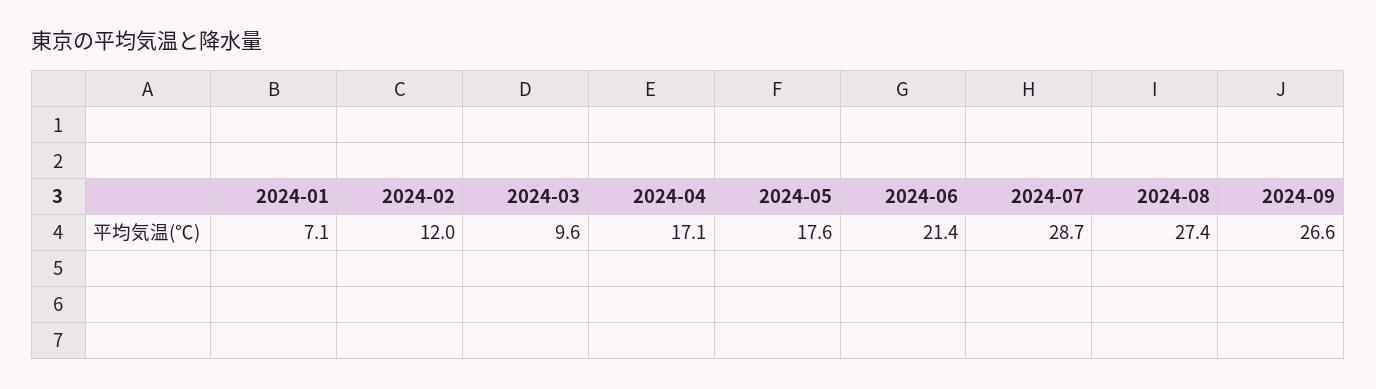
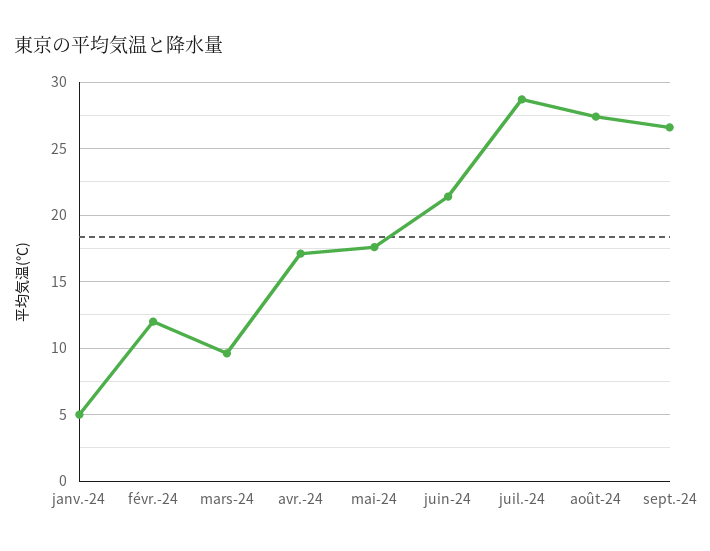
2024-01: 7.1 -> 5

